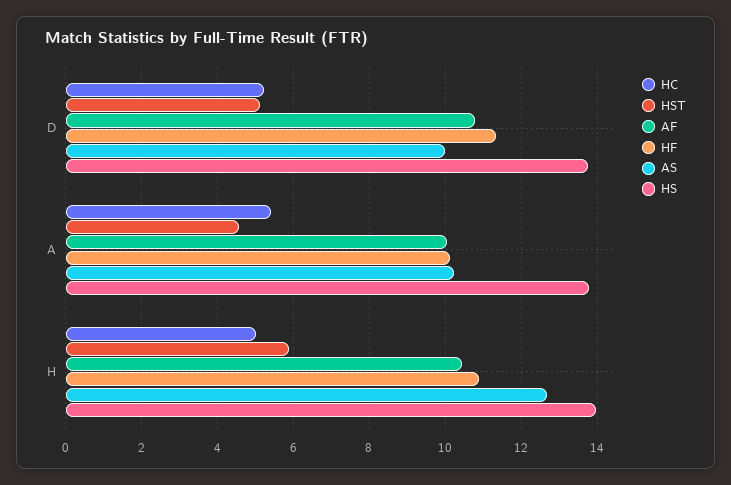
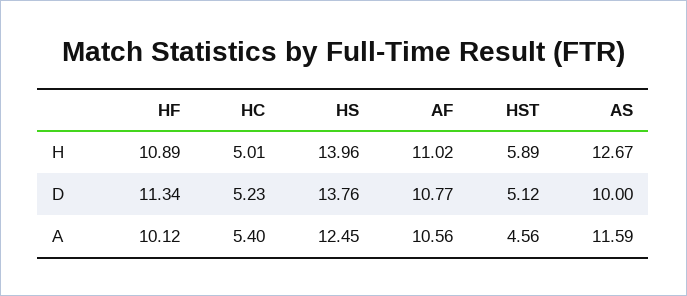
AF, A: 10 -> 10.56
AS, A: 10.2 -> 11.59
HS, A: 13.8 -> 12.45
AF, H: 10.4 -> 11.02

